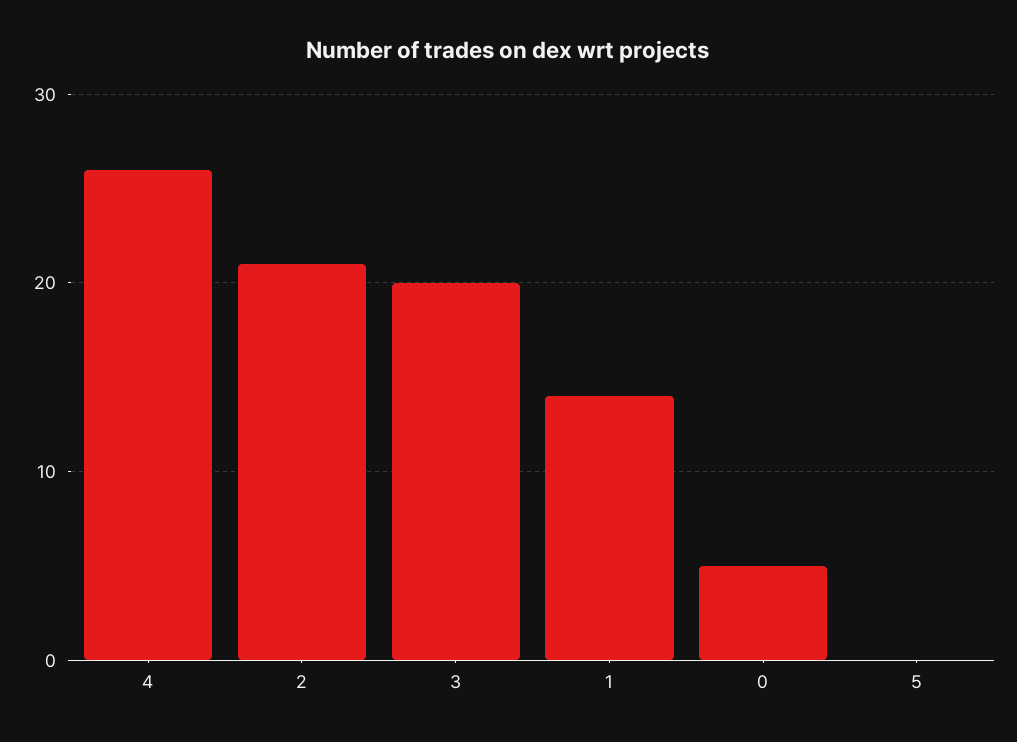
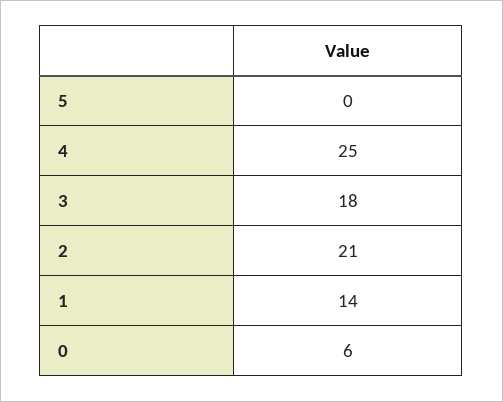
4: 26 -> 25
3: 20 -> 18
0: 5 -> 6

